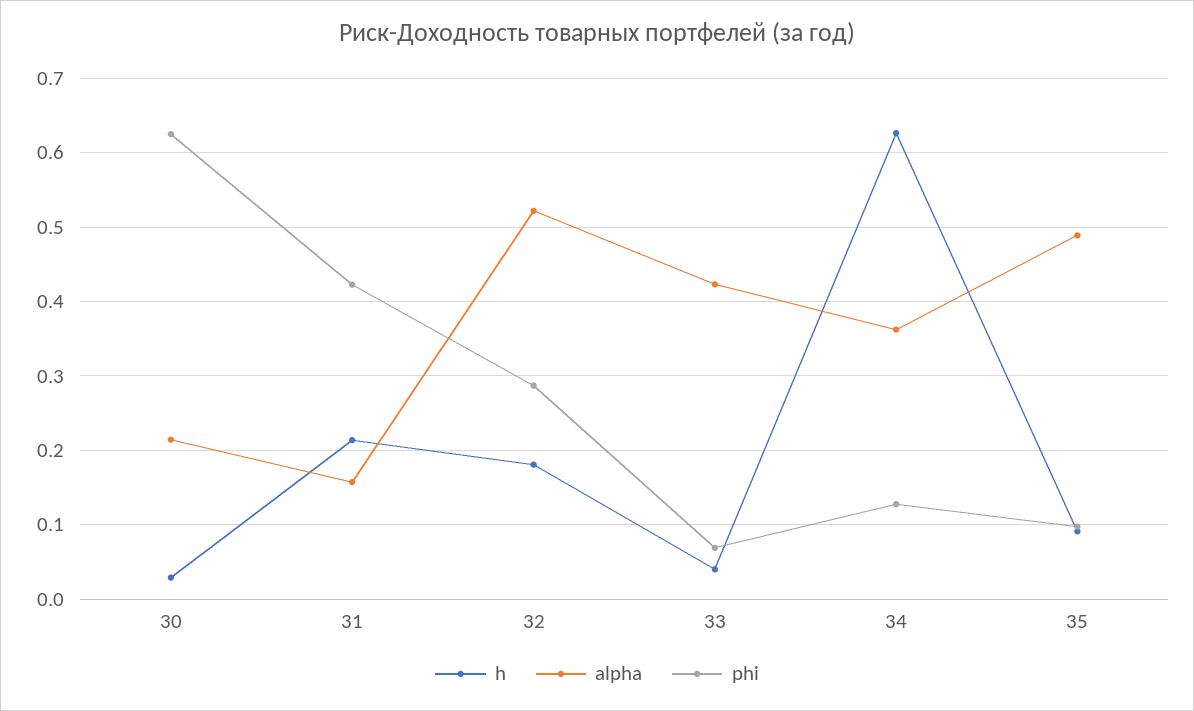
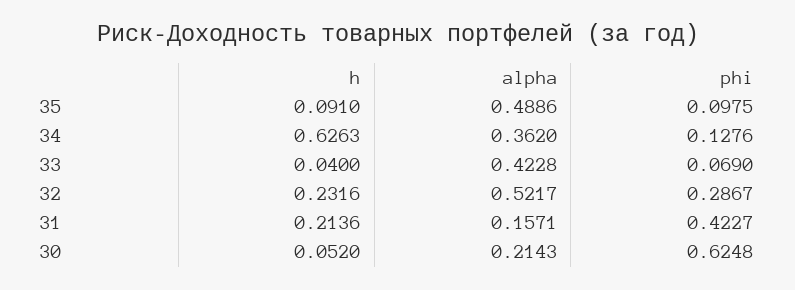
h, 30: 0.03 -> 0.052
h, 32: 0.18 -> 0.2316

